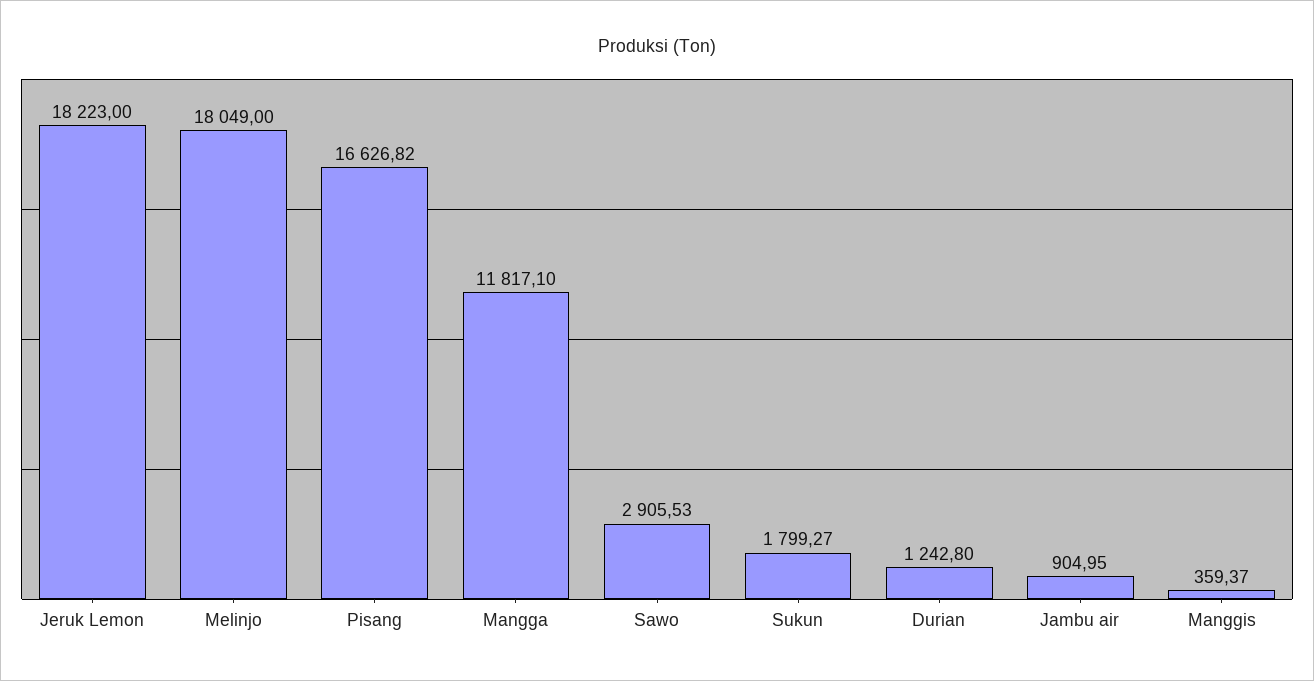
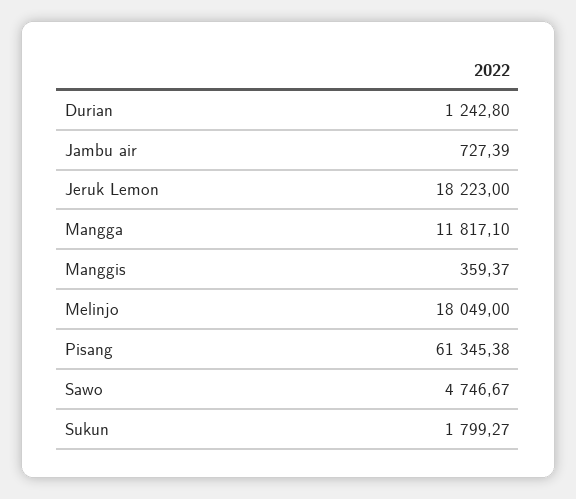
Pisang: 16626.82 -> 61345.38
Sawo: 2905.53 -> 4746.67
Jambu air: 904.95 -> 727.39

